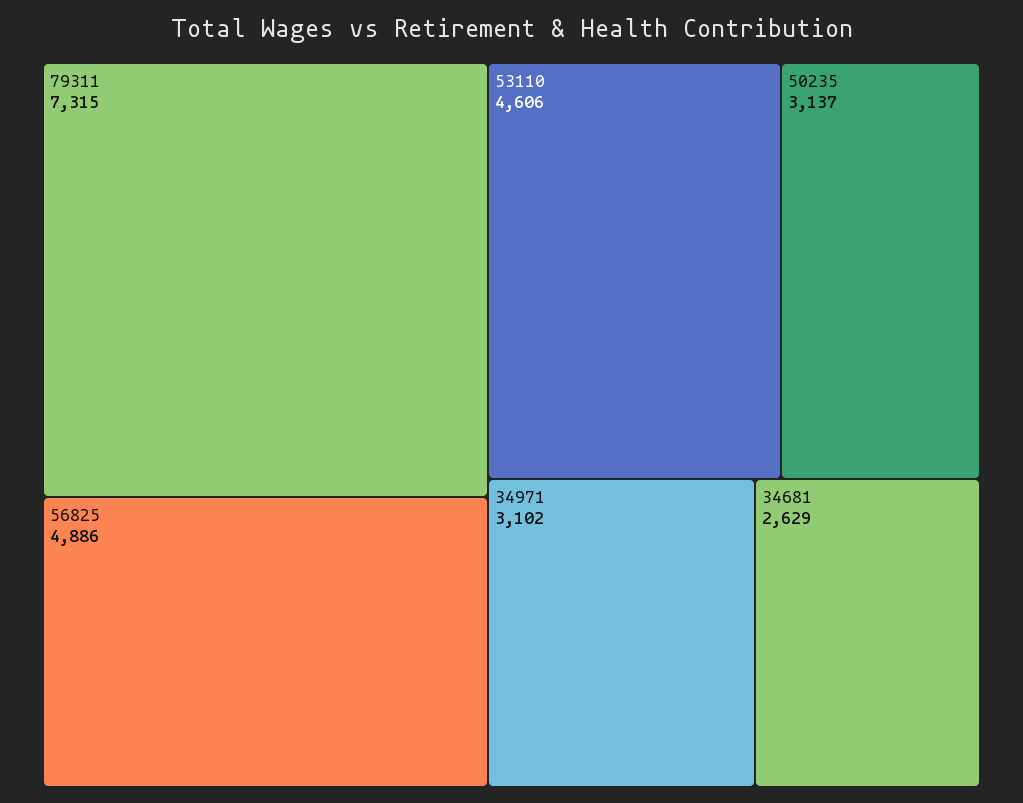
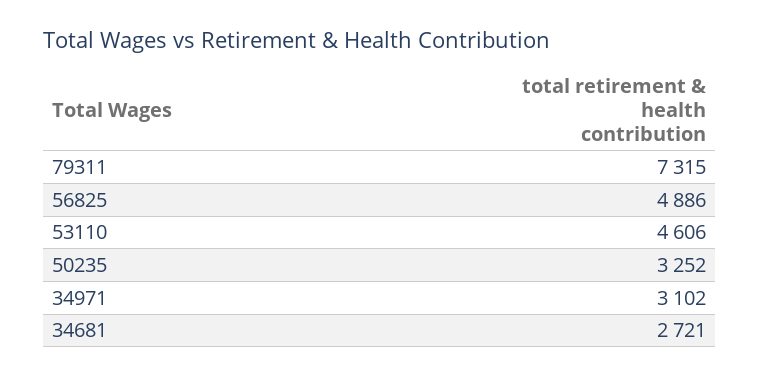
50235: 3137 -> 3252
34681: 2629 -> 2721

